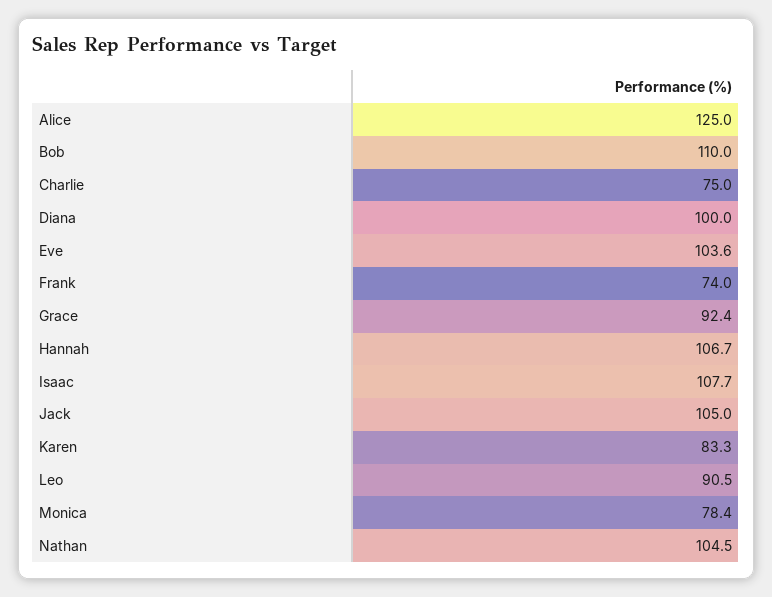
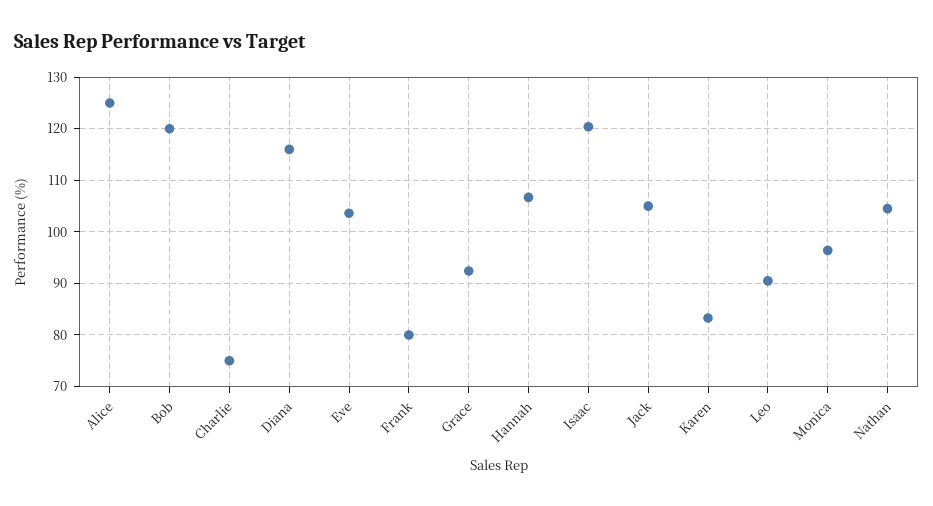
Bob: 110 -> 120
Diana: 100 -> 116
Frank: 74 -> 80
Isaac: 107.7 -> 120
Monica: 78.4 -> 96

